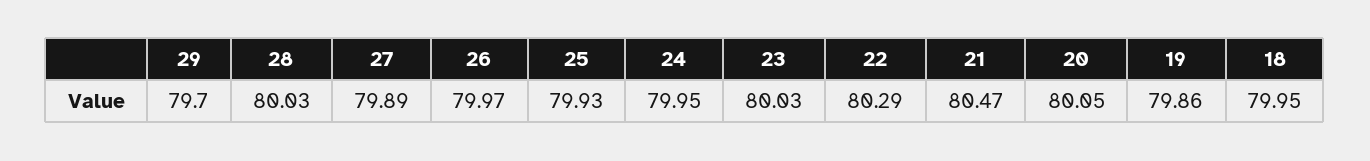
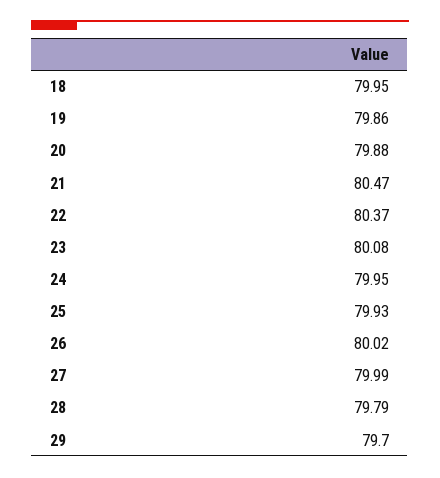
28: 80.03 -> 79.79
27: 79.89 -> 79.99
26: 79.97 -> 80.02
23: 80.03 -> 80.08
22: 80.29 -> 80.37
20: 80.05 -> 79.88

